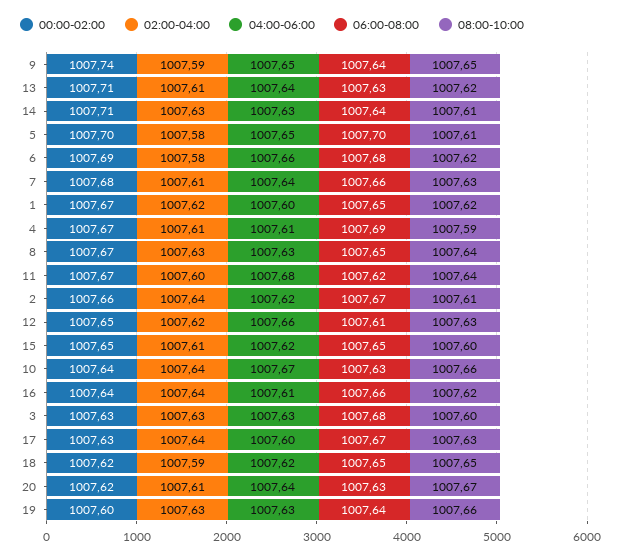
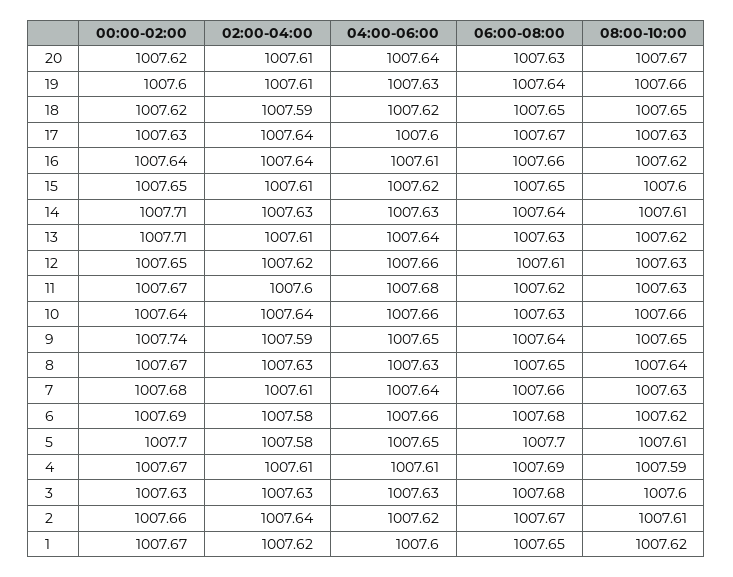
08:00-10:00, 11: 1007.64 -> 1007.63
04:00-06:00, 10: 1007.67 -> 1007.66
02:00-04:00, 19: 1007.63 -> 1007.61

